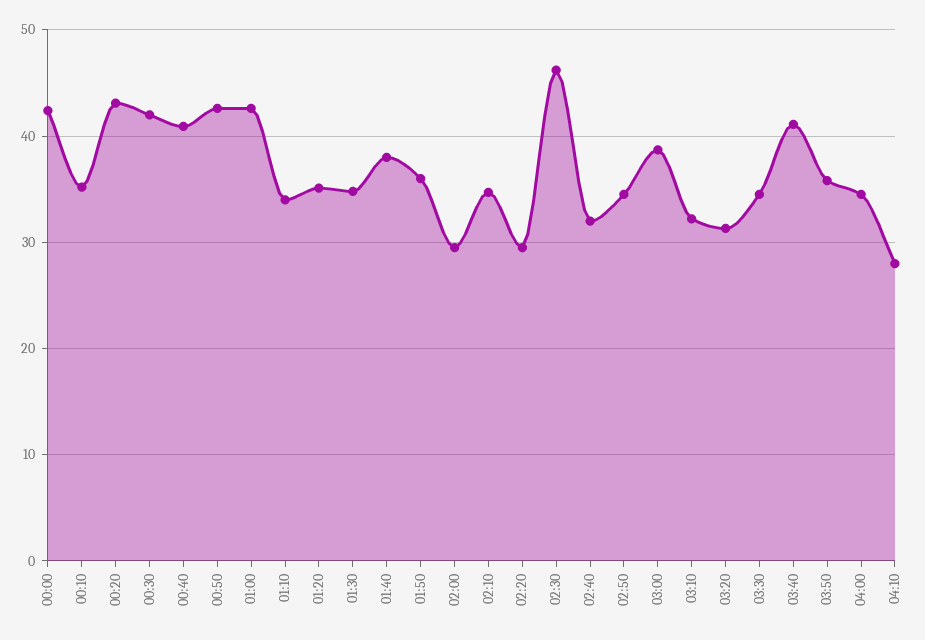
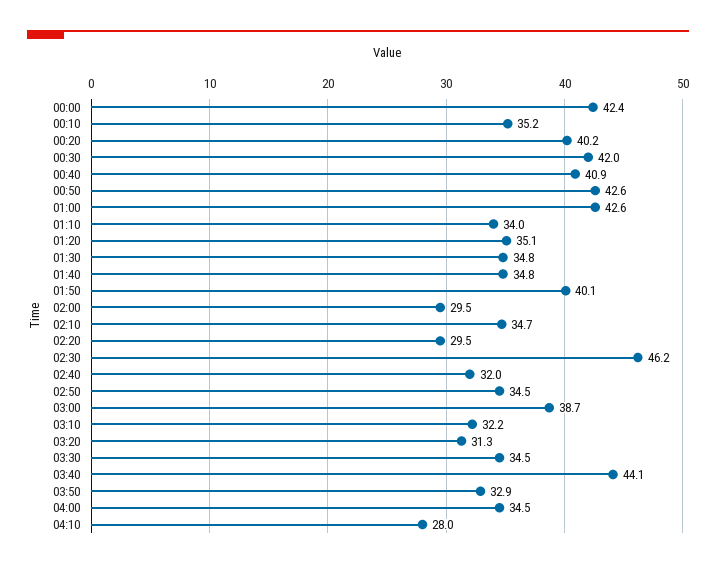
00:20: 43 -> 40.2
01:40: 38 -> 34.8
01:50: 36 -> 40.1
03:40: 41 -> 44.1
03:50: 36 -> 32.9

